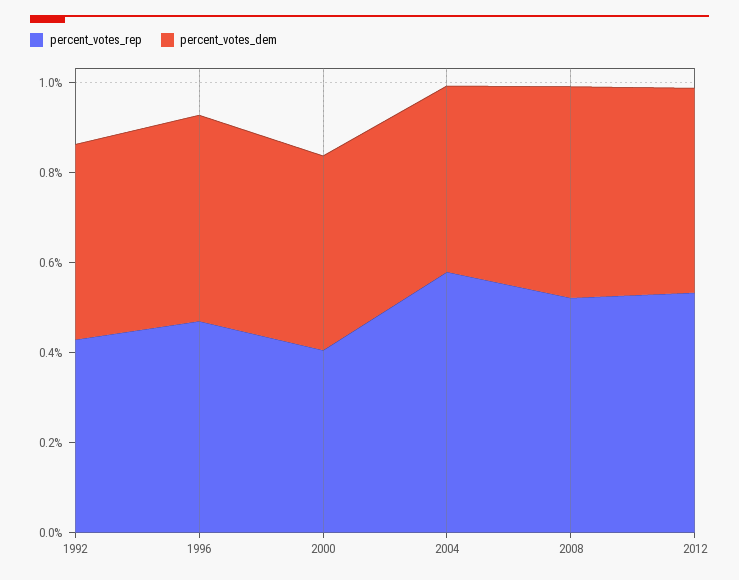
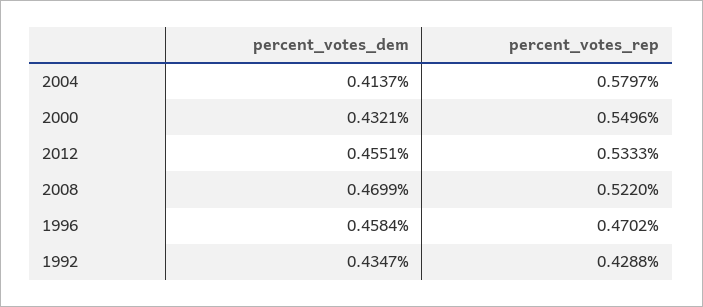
percent_votes_rep, 2000: 0.4 -> 0.5496

